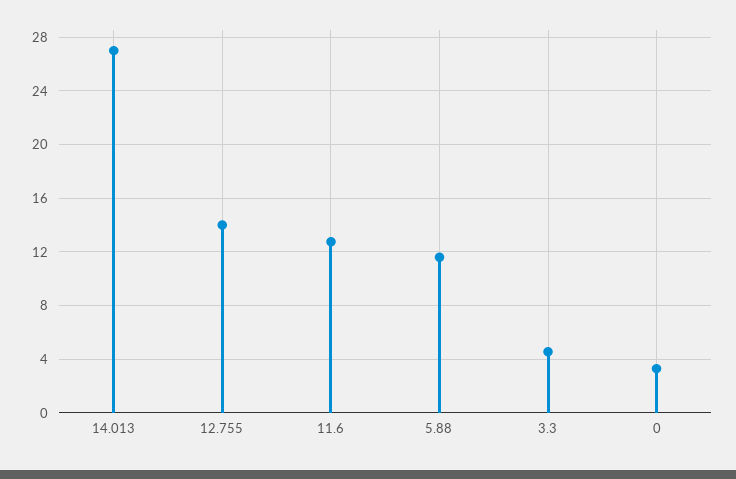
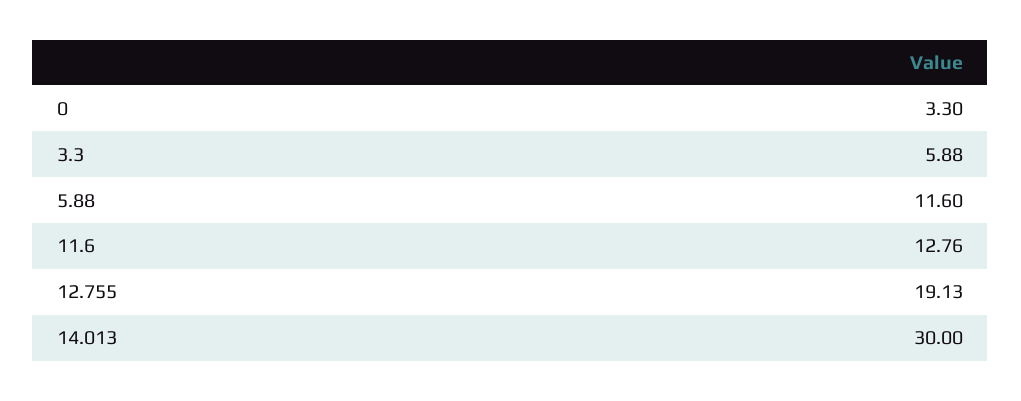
14.013: 27 -> 30
12.755: 14 -> 19.13
3.3: 4.5 -> 5.88

